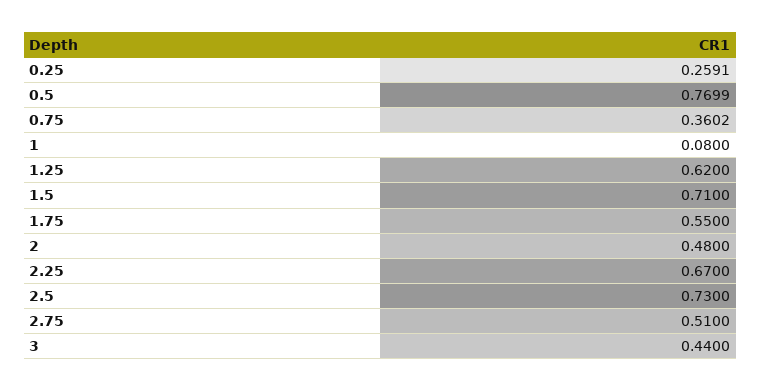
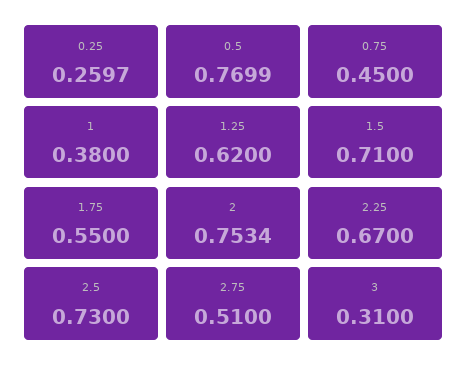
0.25: 0.2591 -> 0.2597
0.75: 0.3602 -> 0.45
1: 0.08 -> 0.38
2: 0.48 -> 0.7534
3: 0.44 -> 0.31

